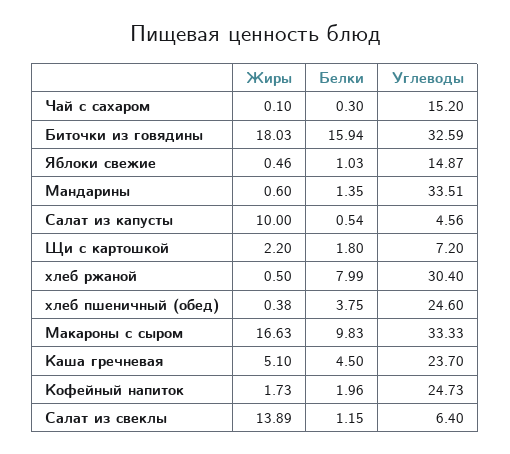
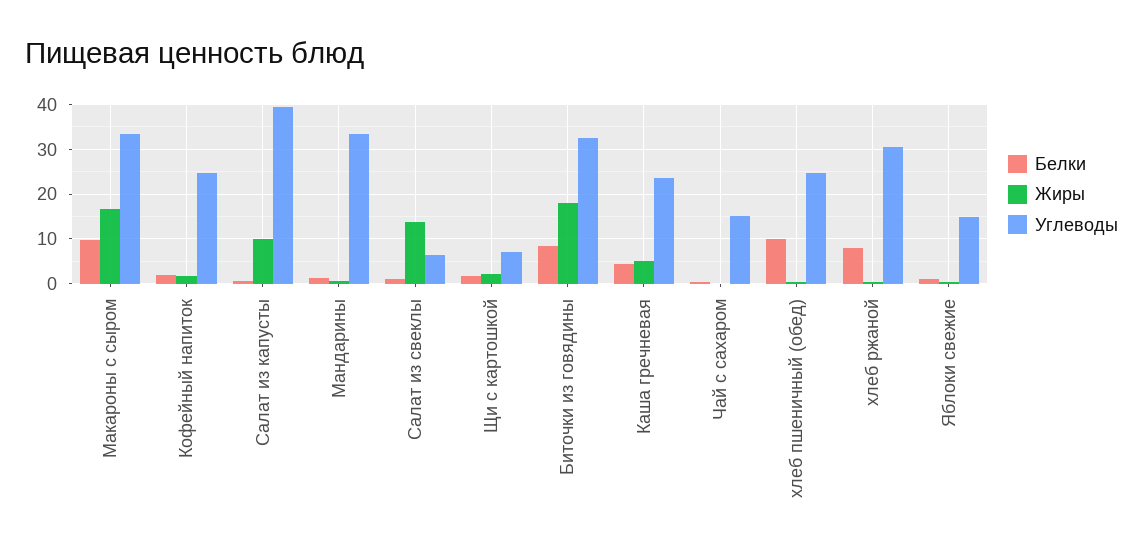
Белки, Биточки из говядины: 15.94 -> 8
Углеводы, Салат из капусты: 4.56 -> 40
Белки, хлеб пшеничный (обед): 3.75 -> 10

